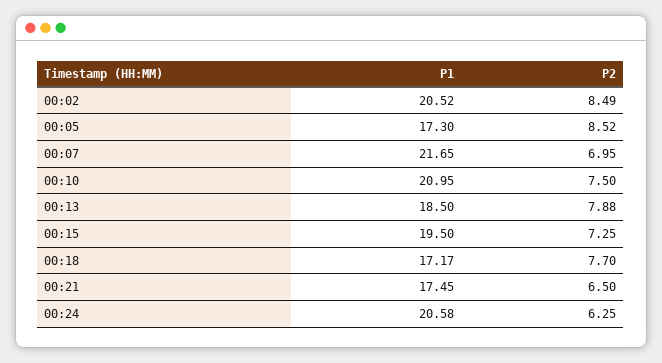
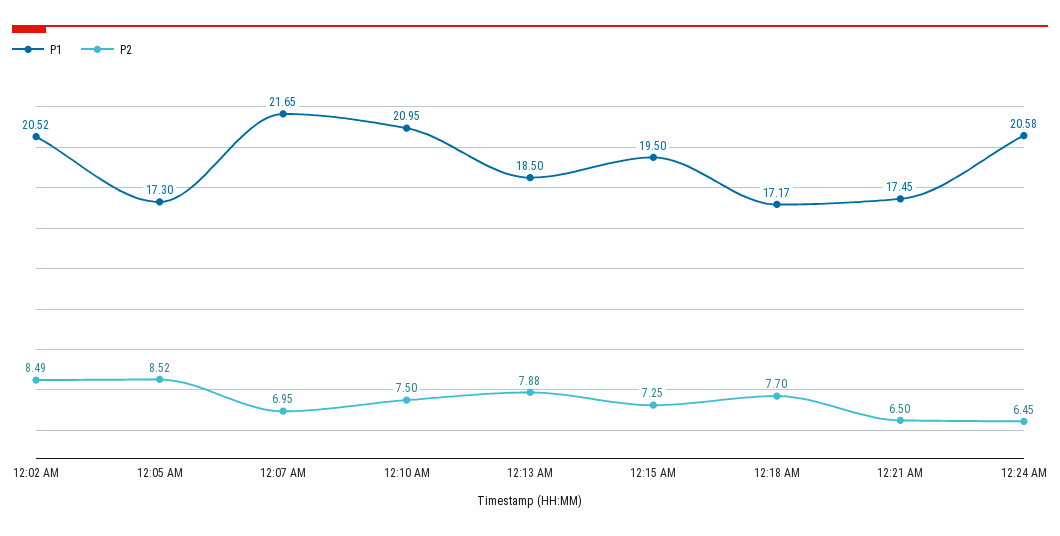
P2, 00:24: 6.25 -> 6.45

